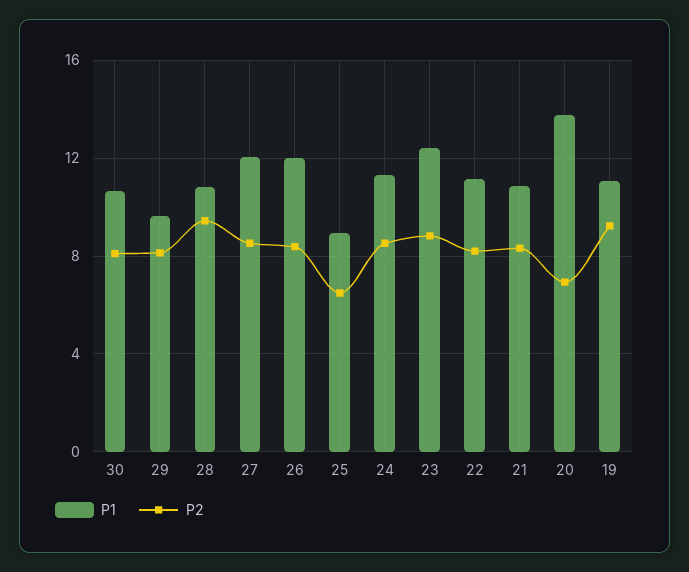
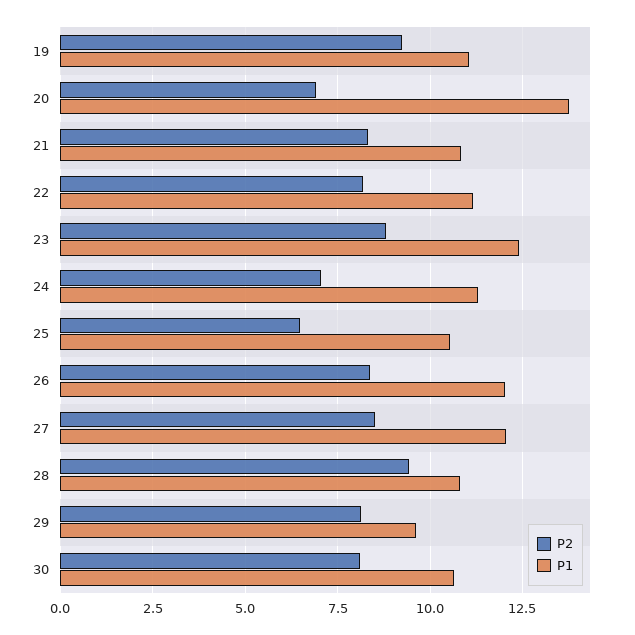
P1, 25: 9 -> 10.5
P2, 24: 8.5 -> 7

